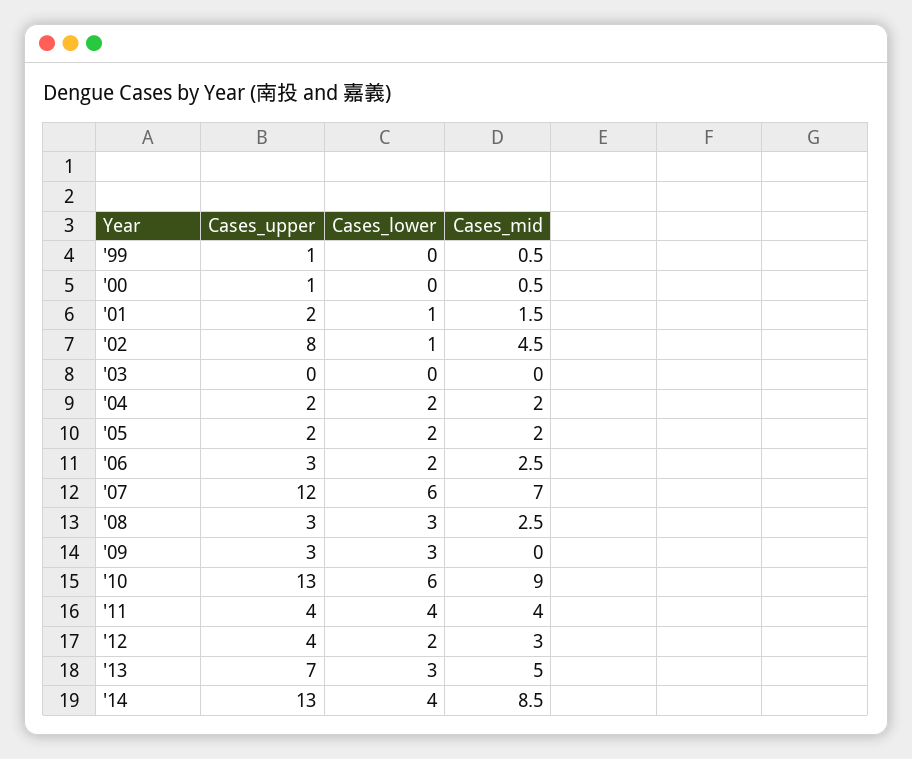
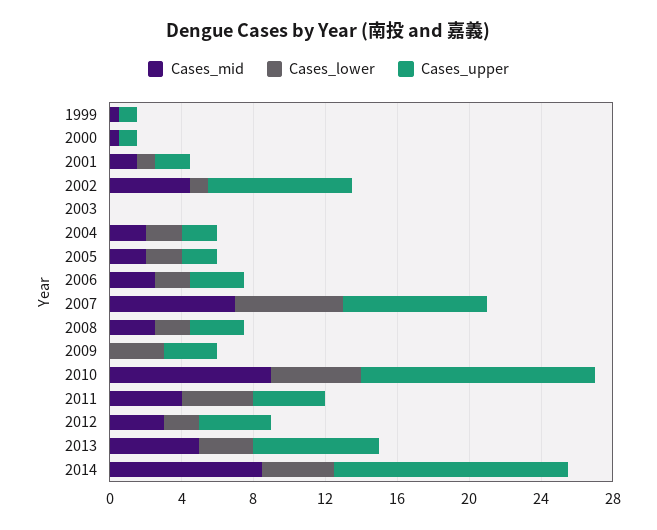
Cases_upper, '07: 12 -> 8
Cases_lower, '08: 3 -> 2
Cases_lower, '10: 6 -> 5

